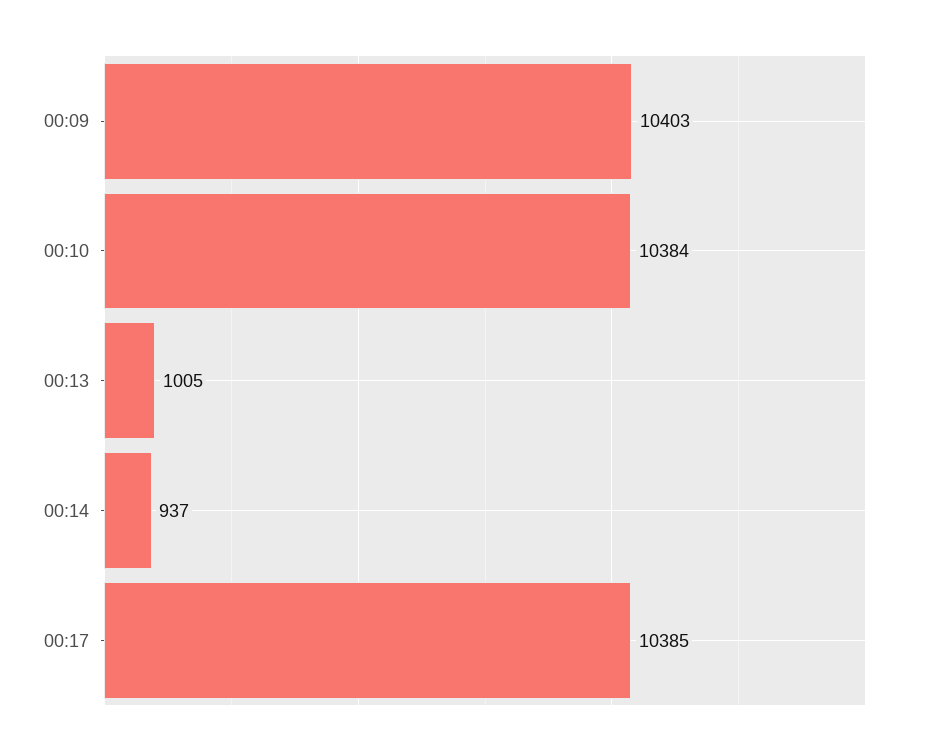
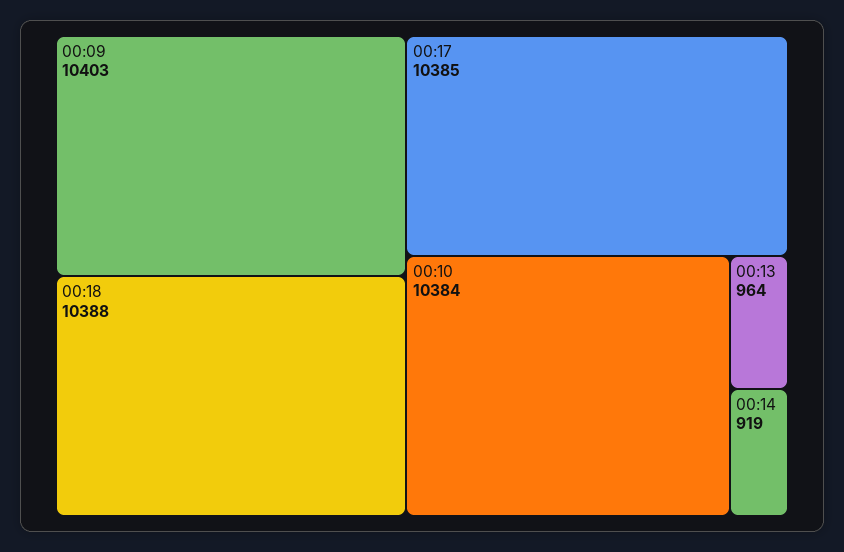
00:13: 1005 -> 964
00:14: 937 -> 919
00:18: none -> 10388

